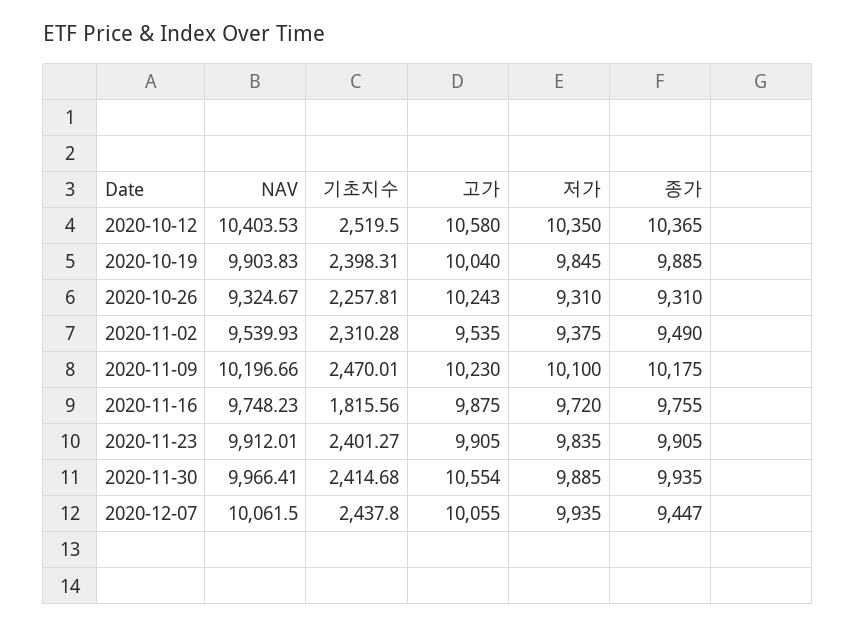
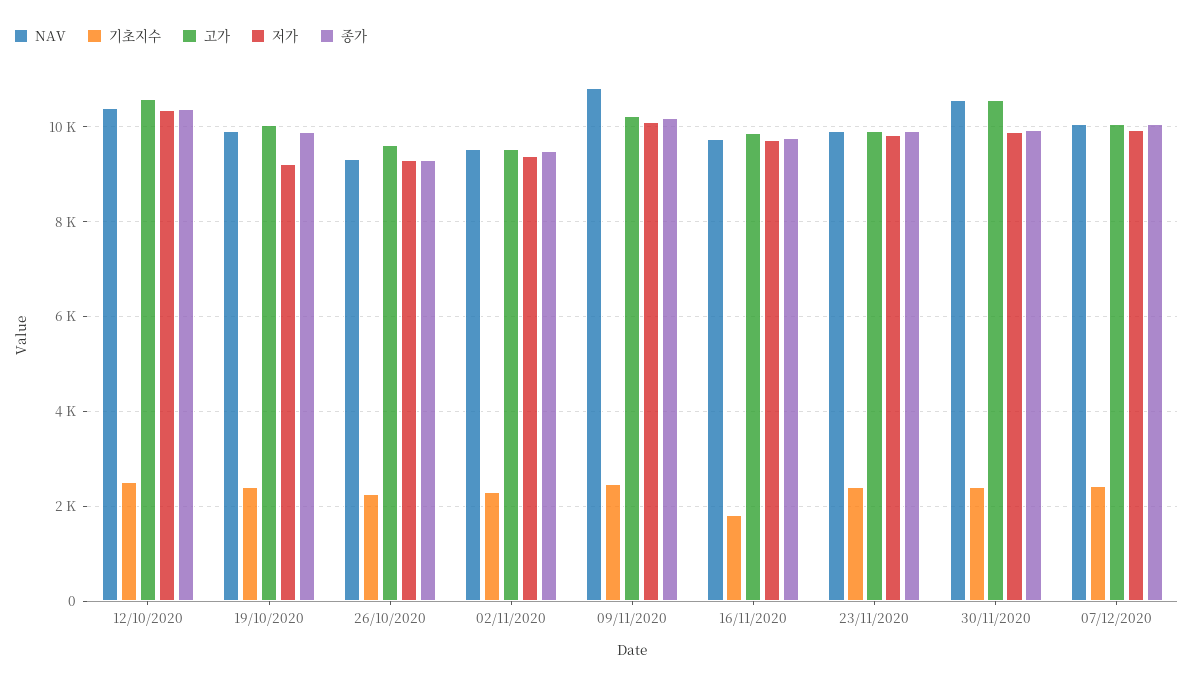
저가, 2020-10-19: 9845 -> 9200
고가, 2020-10-26: 10243 -> 9600
NAV, 2020-11-09: 10196.66 -> 10800
NAV, 2020-11-30: 9966.41 -> 10600
종가, 2020-12-07: 9447 -> 10000

